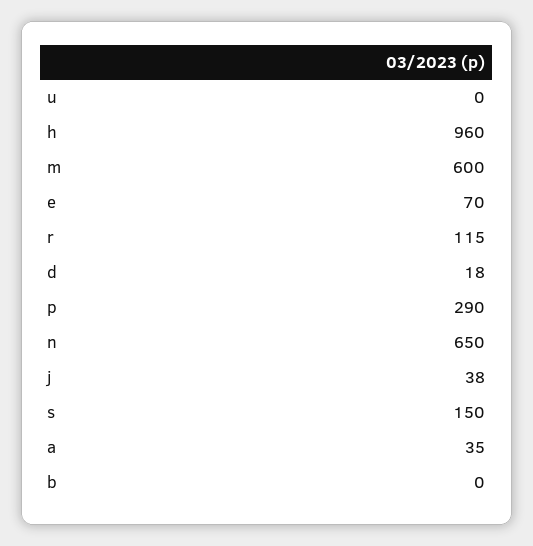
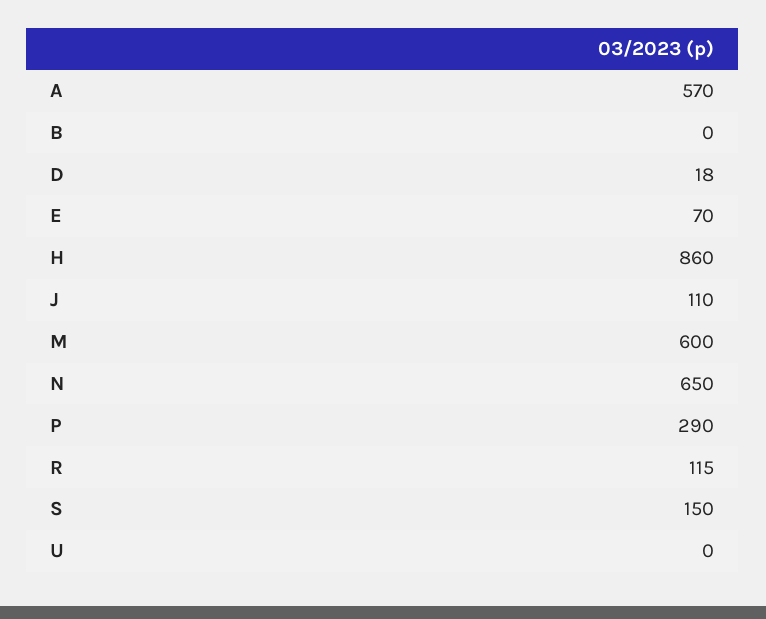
h: 960 -> 860
j: 38 -> 110
a: 35 -> 570

